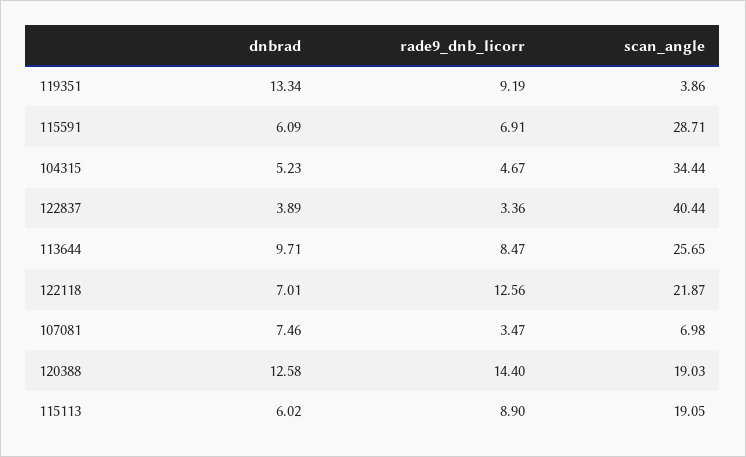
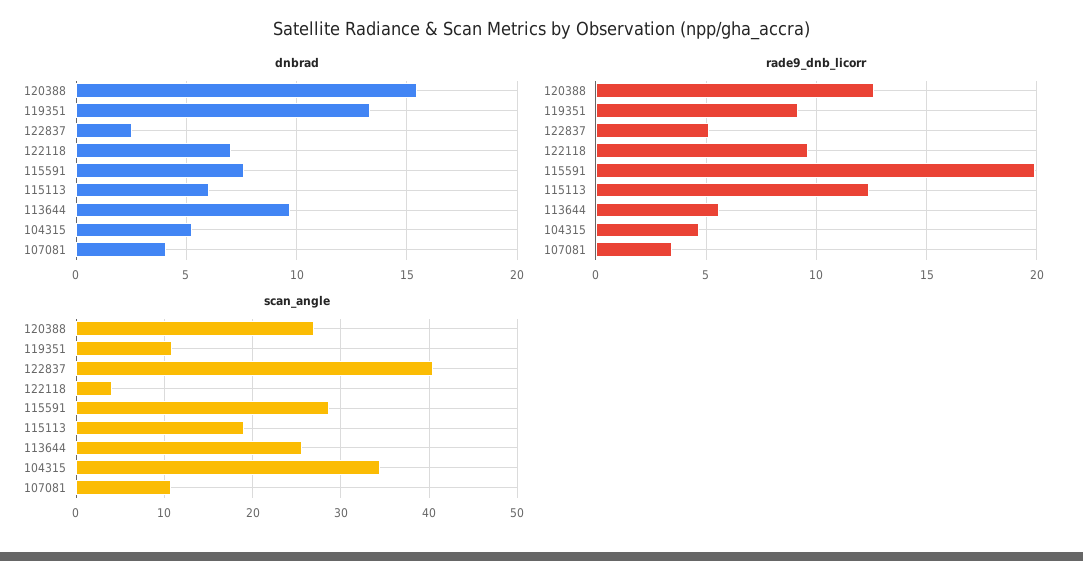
scan_angle, 119351: 3.86 -> 11
dnbrad, 115591: 6.09 -> 7.5
rade9_dnb_licorr, 115591: 6.91 -> 20
dnbrad, 122837: 3.89 -> 2.5
rade9_dnb_licorr, 122837: 3.36 -> 5
rade9_dnb_licorr, 113644: 8.47 -> 5.5
rade9_dnb_licorr, 122118: 12.56 -> 9.5
scan_angle, 122118: 21.87 -> 4
dnbrad, 107081: 7.46 -> 4
scan_angle, 107081: 6.98 -> 11
dnbrad, 120388: 12.58 -> 15.5
rade9_dnb_licorr, 120388: 14.4 -> 12.5
scan_angle, 120388: 19.03 -> 27
rade9_dnb_licorr, 115113: 8.9 -> 12.5

